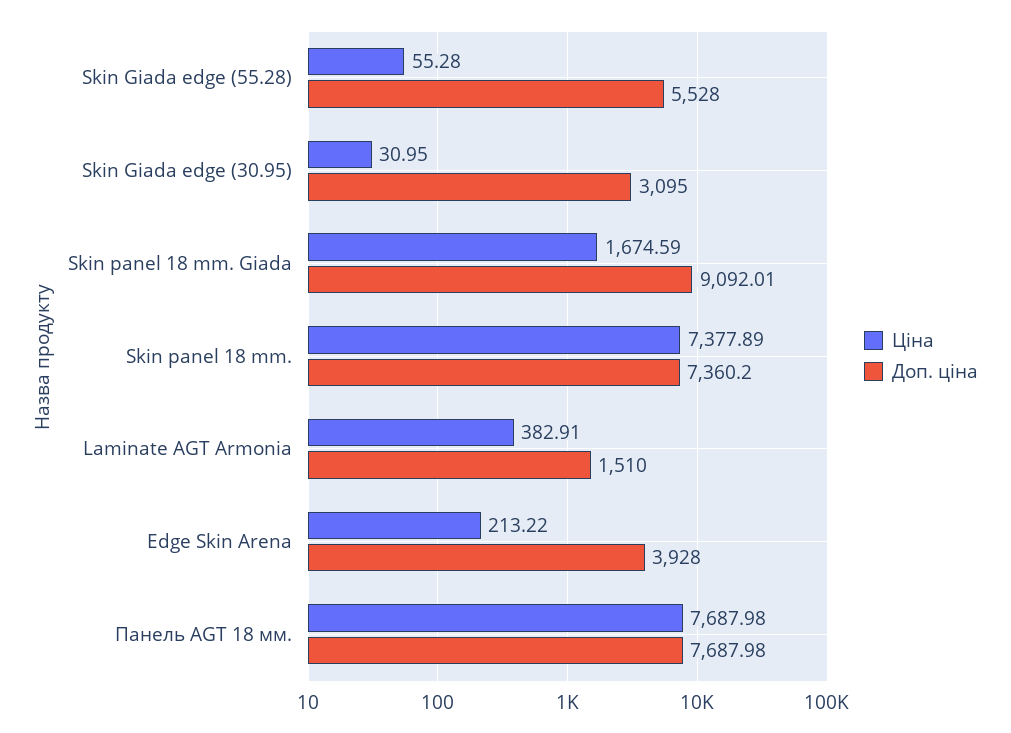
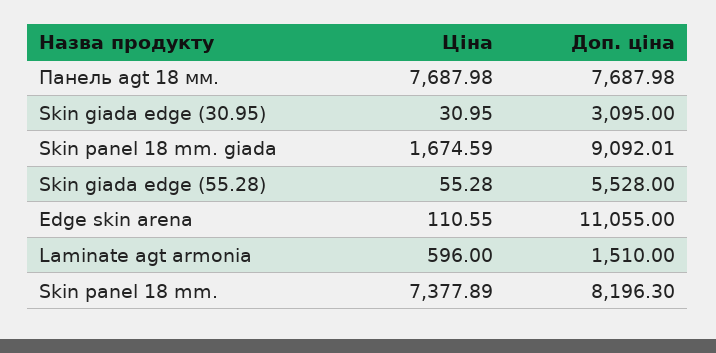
Доп. ціна, Skin panel 18 mm.: 7360.2 -> 8196.3
Ціна, Laminate AGT Armonia: 382.91 -> 596
Ціна, Edge Skin Arena: 213.22 -> 110.55
Доп. ціна, Edge Skin Arena: 3928 -> 11055

